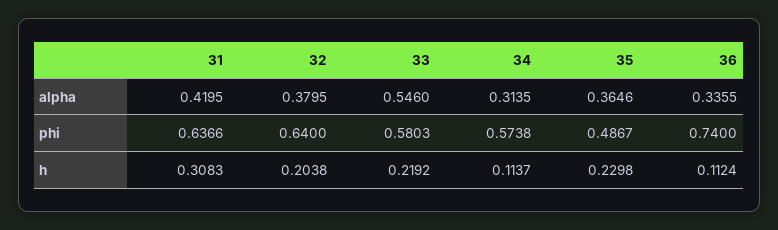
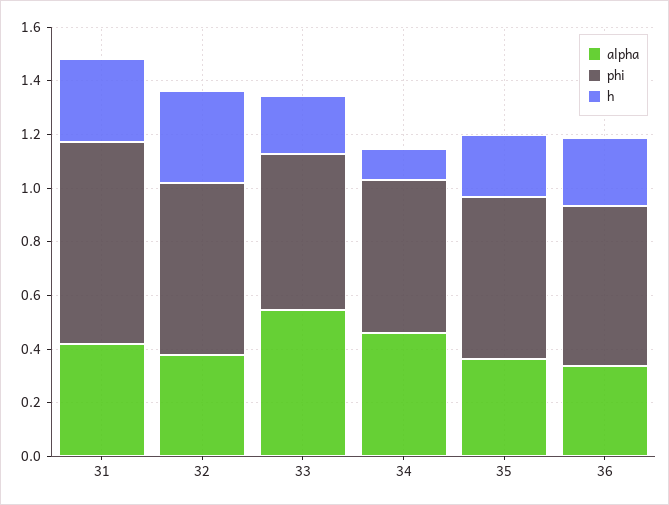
alpha, 34: 0.3135 -> 0.45
phi, 31: 0.6366 -> 0.75
phi, 35: 0.4867 -> 0.6
phi, 36: 0.74 -> 0.6
h, 32: 0.2038 -> 0.35
h, 36: 0.1124 -> 0.25

